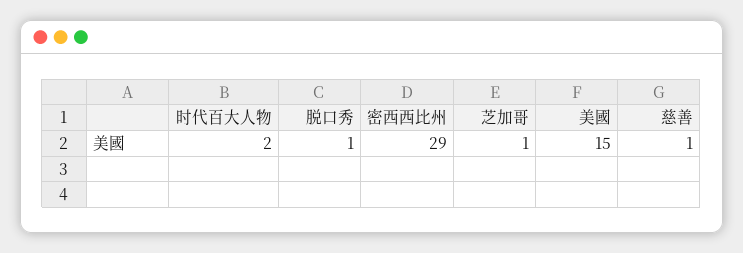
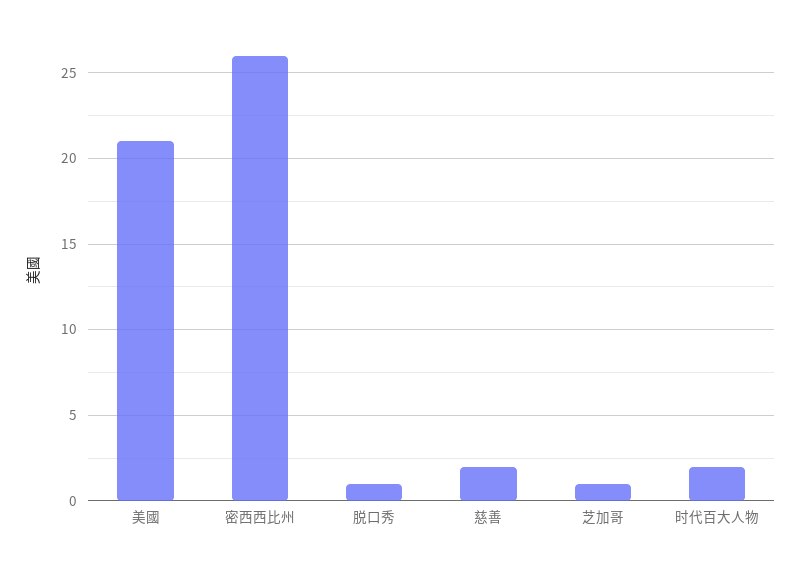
密西西比州: 29 -> 26
美國: 15 -> 21
慈善: 1 -> 2

